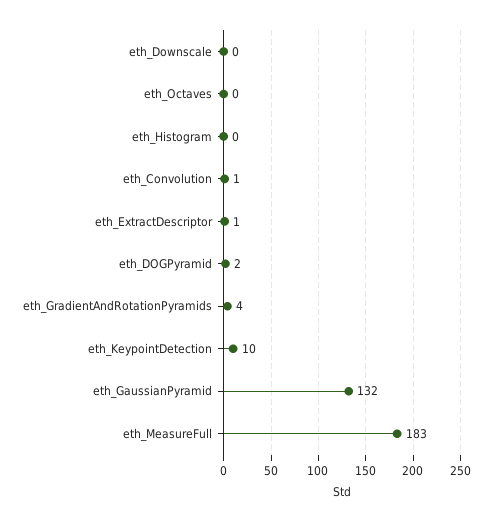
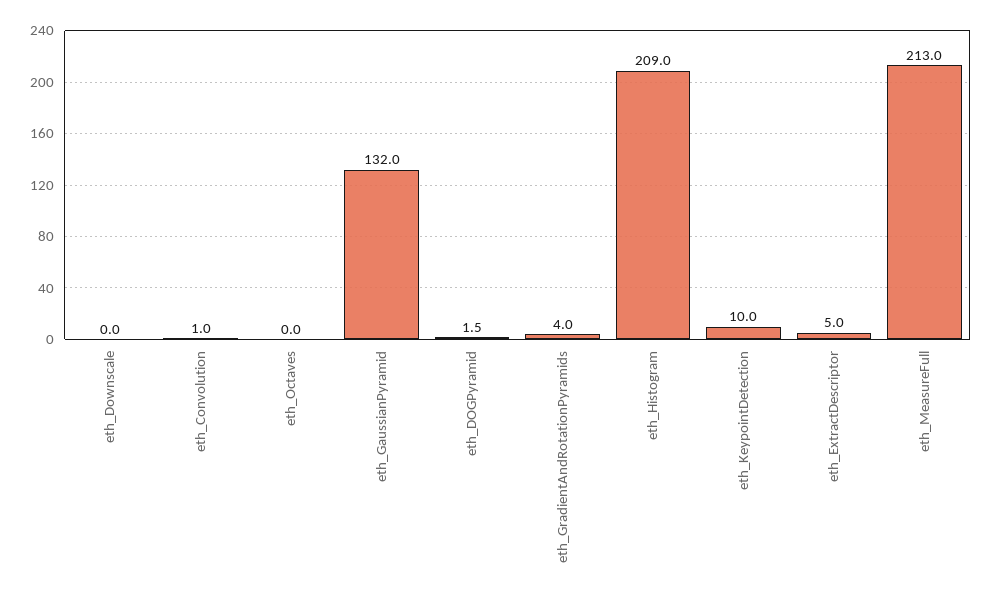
eth_Histogram: 0 -> 209
eth_ExtractDescriptor: 1 -> 5
eth_MeasureFull: 183 -> 213

